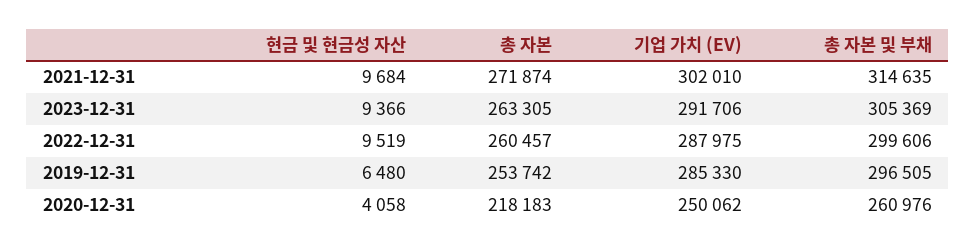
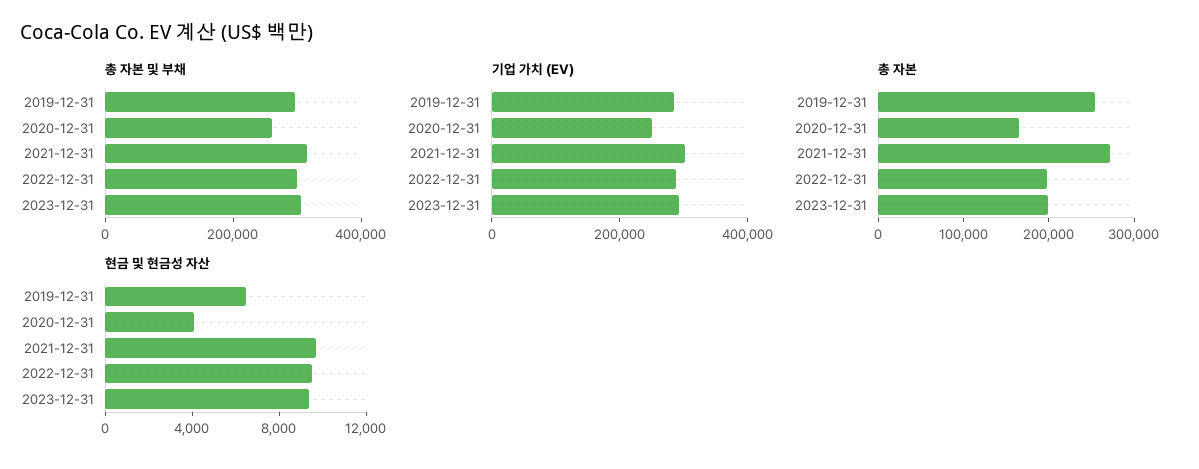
총 자본, 2023-12-31: 263305 -> 200000
총 자본, 2022-12-31: 260457 -> 200000
총 자본, 2020-12-31: 218183 -> 160000

